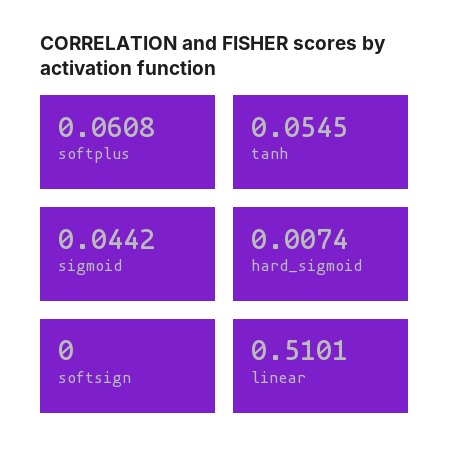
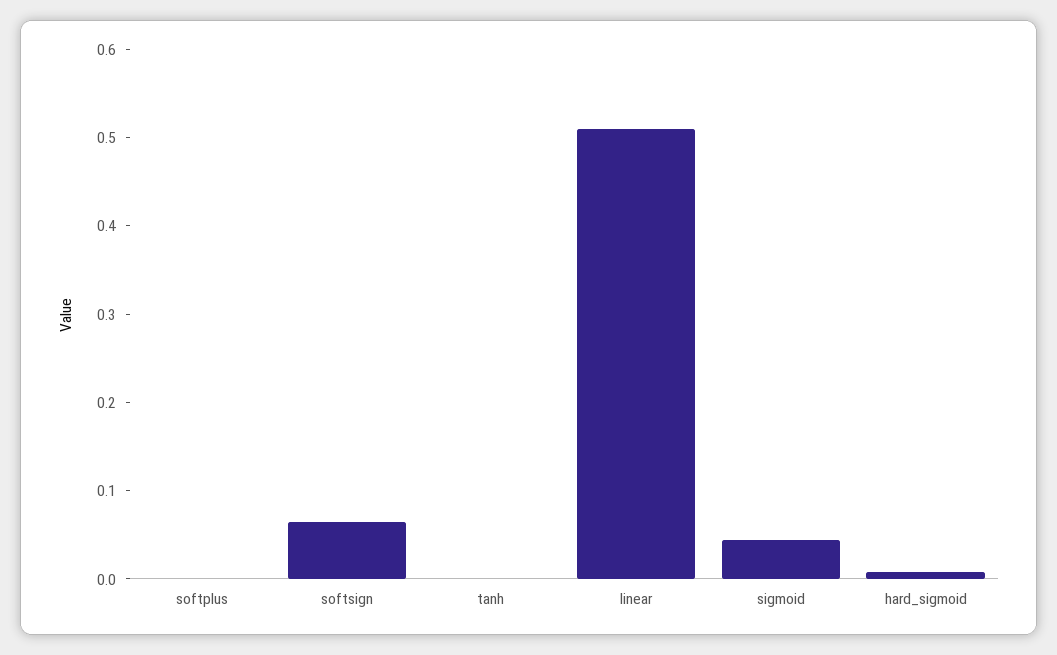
softplus: 0.0608 -> 0
tanh: 0.0545 -> 0
softsign: 0 -> 0.06

